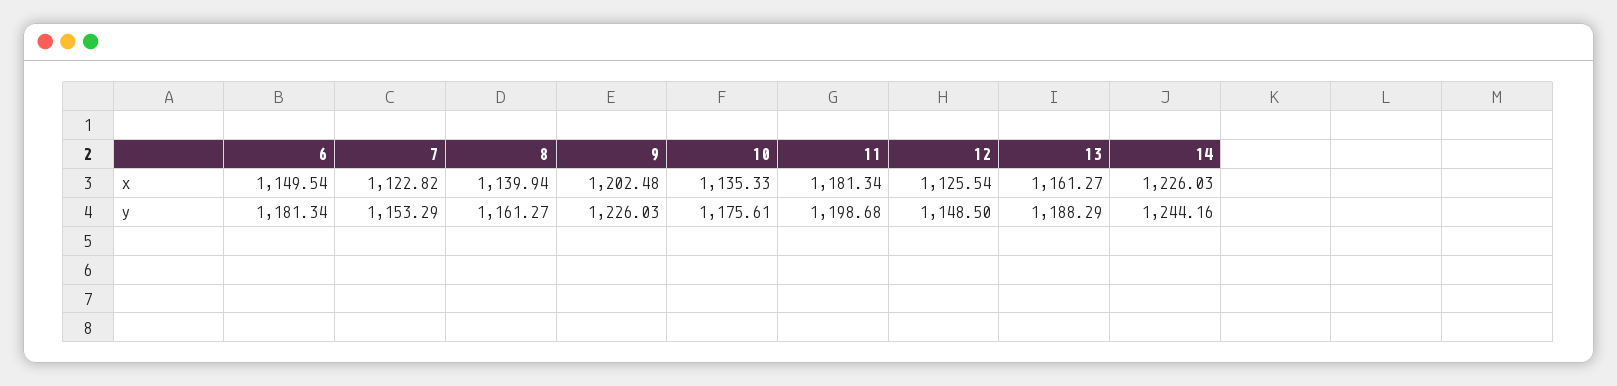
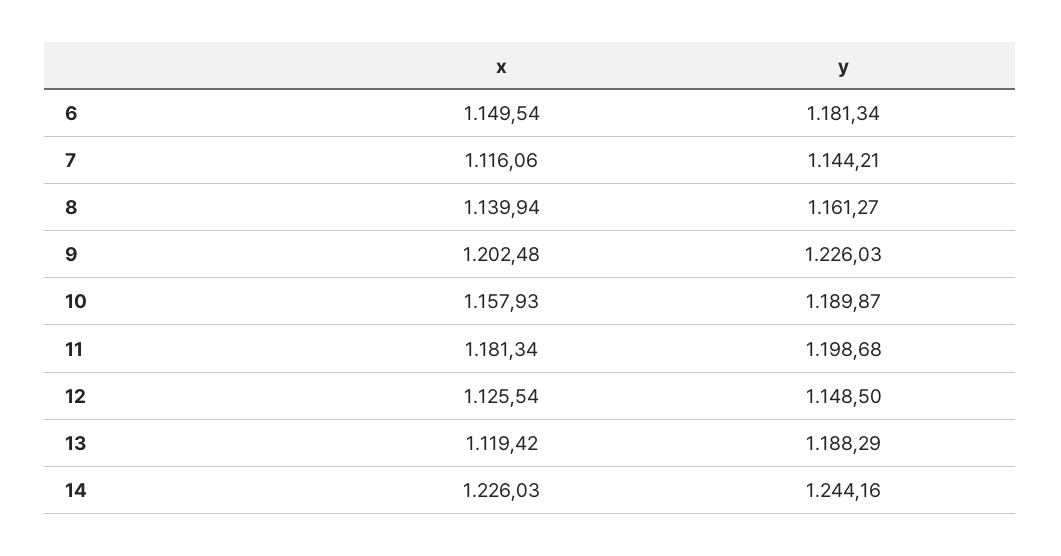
7, x: 1122.82 -> 1116.06
10, x: 1135.33 -> 1157.93
13, x: 1161.27 -> 1119.42
7, y: 1153.29 -> 1144.21
10, y: 1175.61 -> 1189.87

